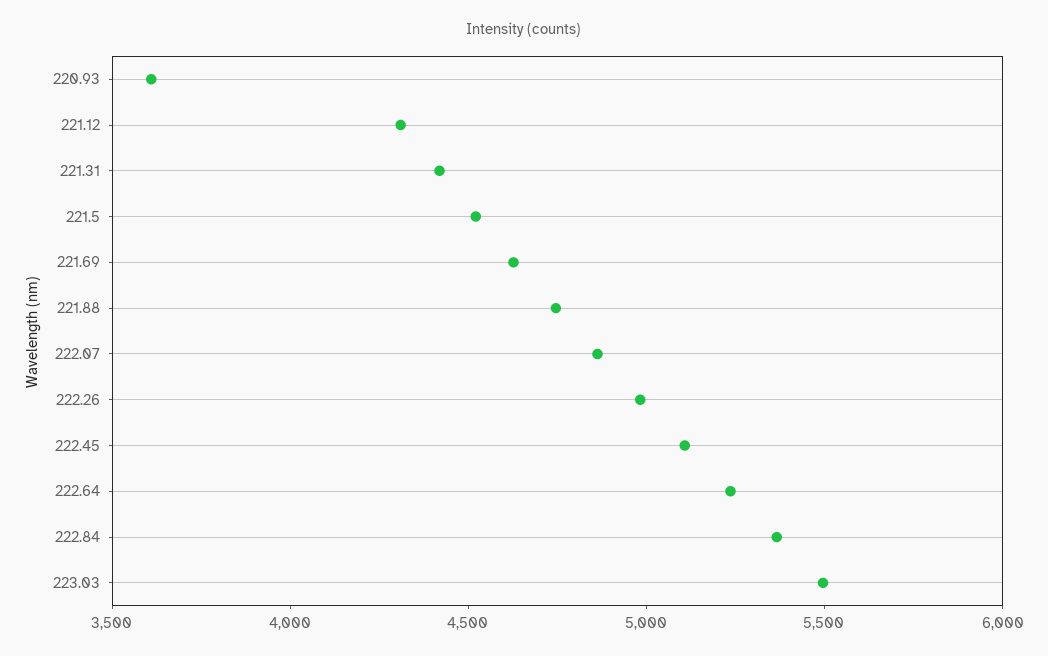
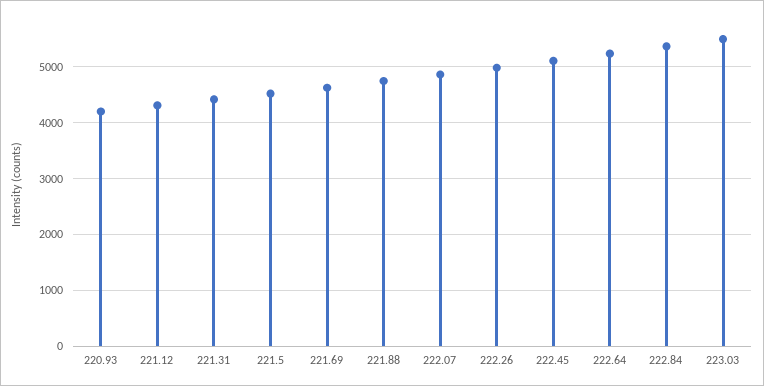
220.93: 3600 -> 4200

